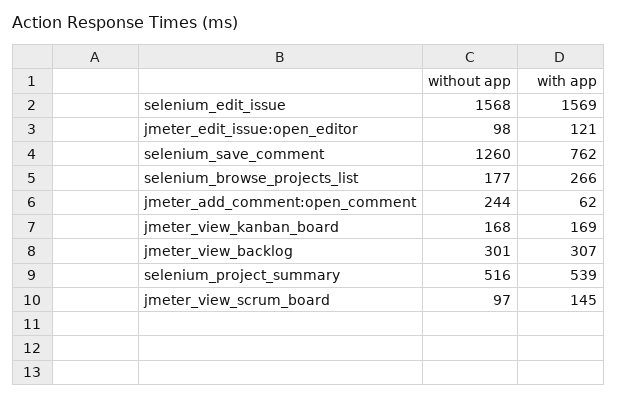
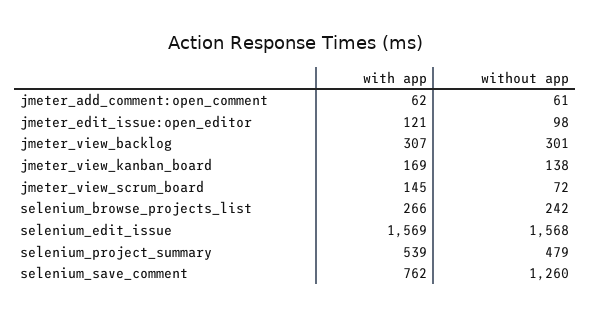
without app, selenium_browse_projects_list: 177 -> 242
without app, jmeter_add_comment:open_comment: 244 -> 61
without app, jmeter_view_kanban_board: 168 -> 138
without app, selenium_project_summary: 516 -> 479
without app, jmeter_view_scrum_board: 97 -> 72

